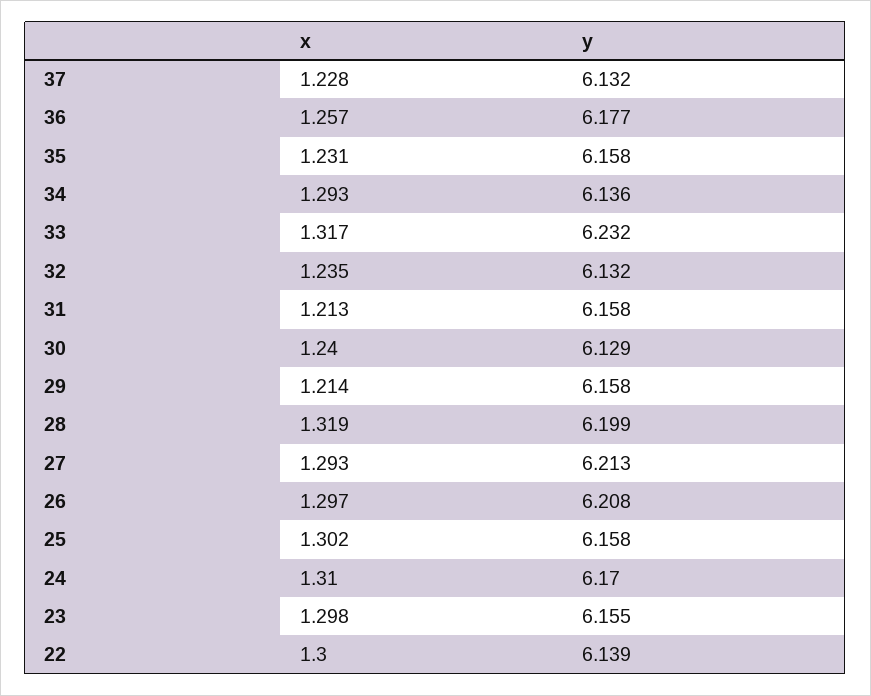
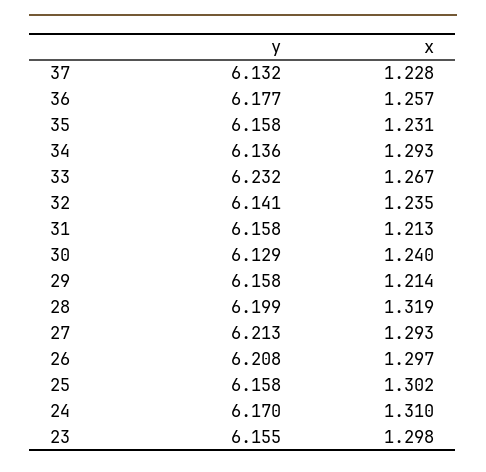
x, 33: 1.317 -> 1.267
y, 32: 6.132 -> 6.141
x, 22: 1.3 -> none
y, 22: 6.139 -> none

